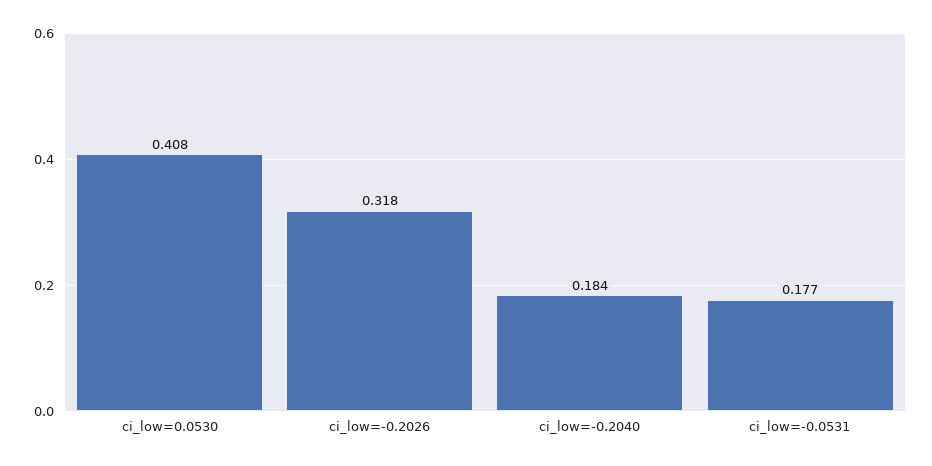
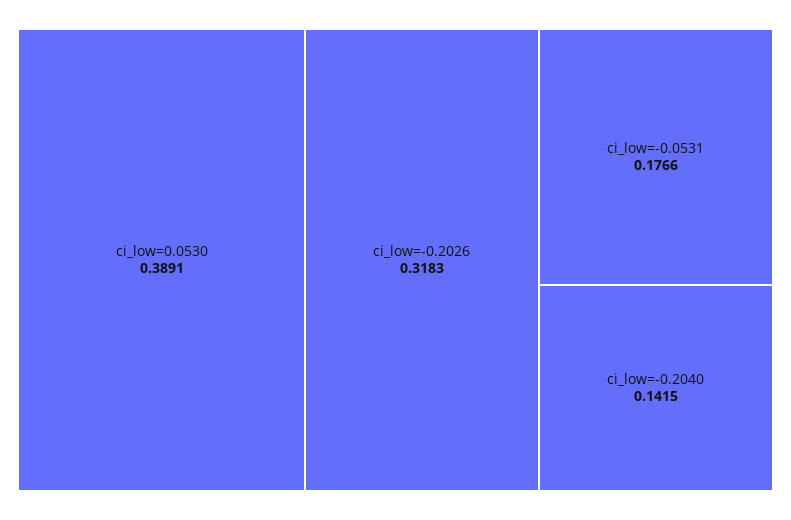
ci_low=0.0530: 0.408 -> 0.3891
ci_low=-0.2040: 0.184 -> 0.1415

